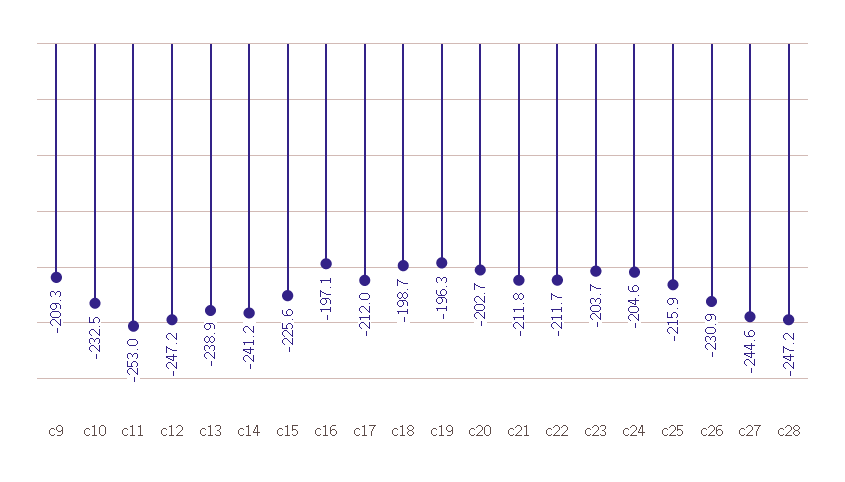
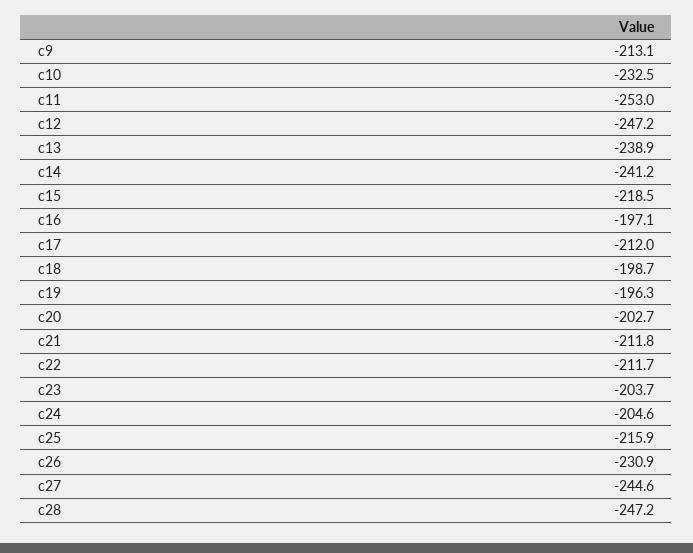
c9: -209.3 -> -213.1
c15: -225.6 -> -218.5

